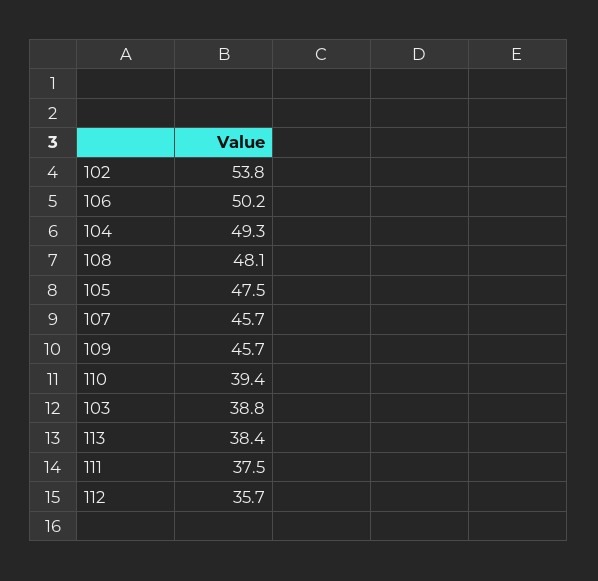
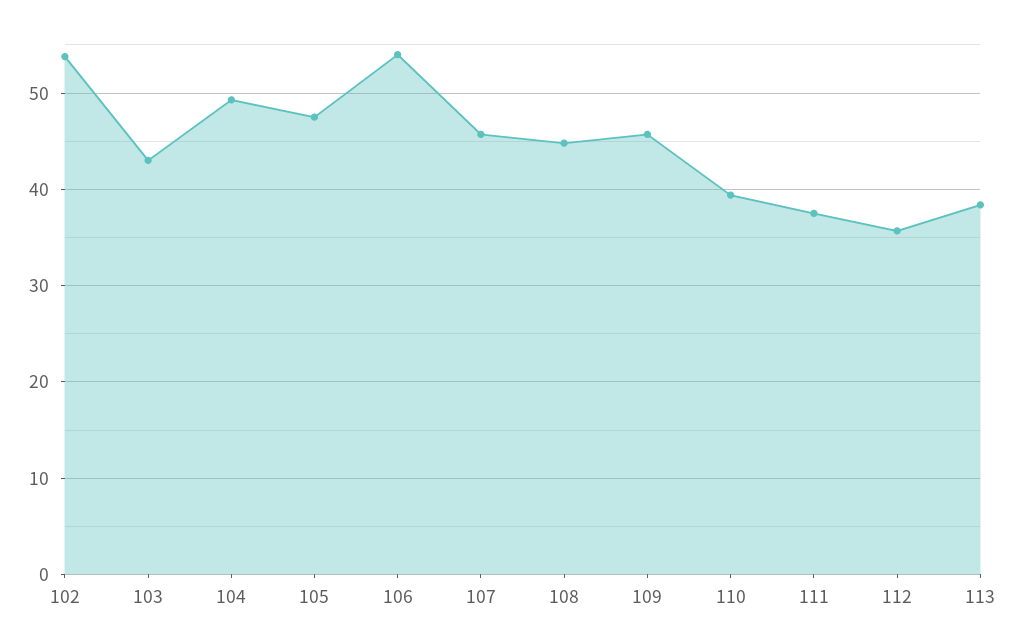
106: 50.2 -> 54
108: 48.1 -> 45
103: 38.8 -> 43

